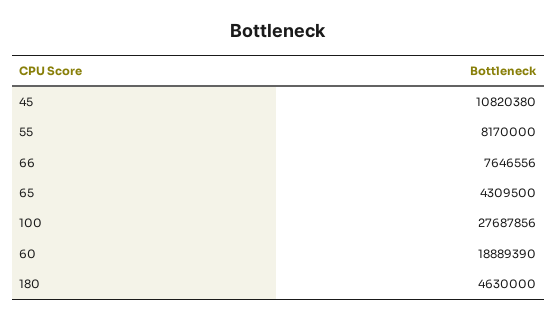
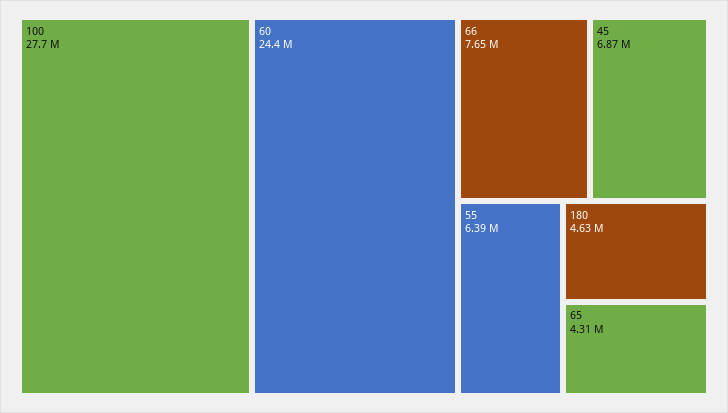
45: 10820380 -> 6870000
55: 8170000 -> 6390000
60: 18889390 -> 24400000

